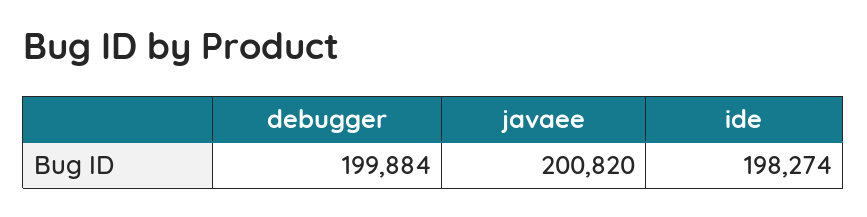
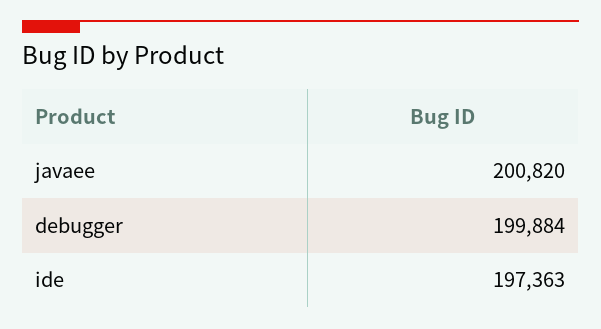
ide: 198274 -> 197363

